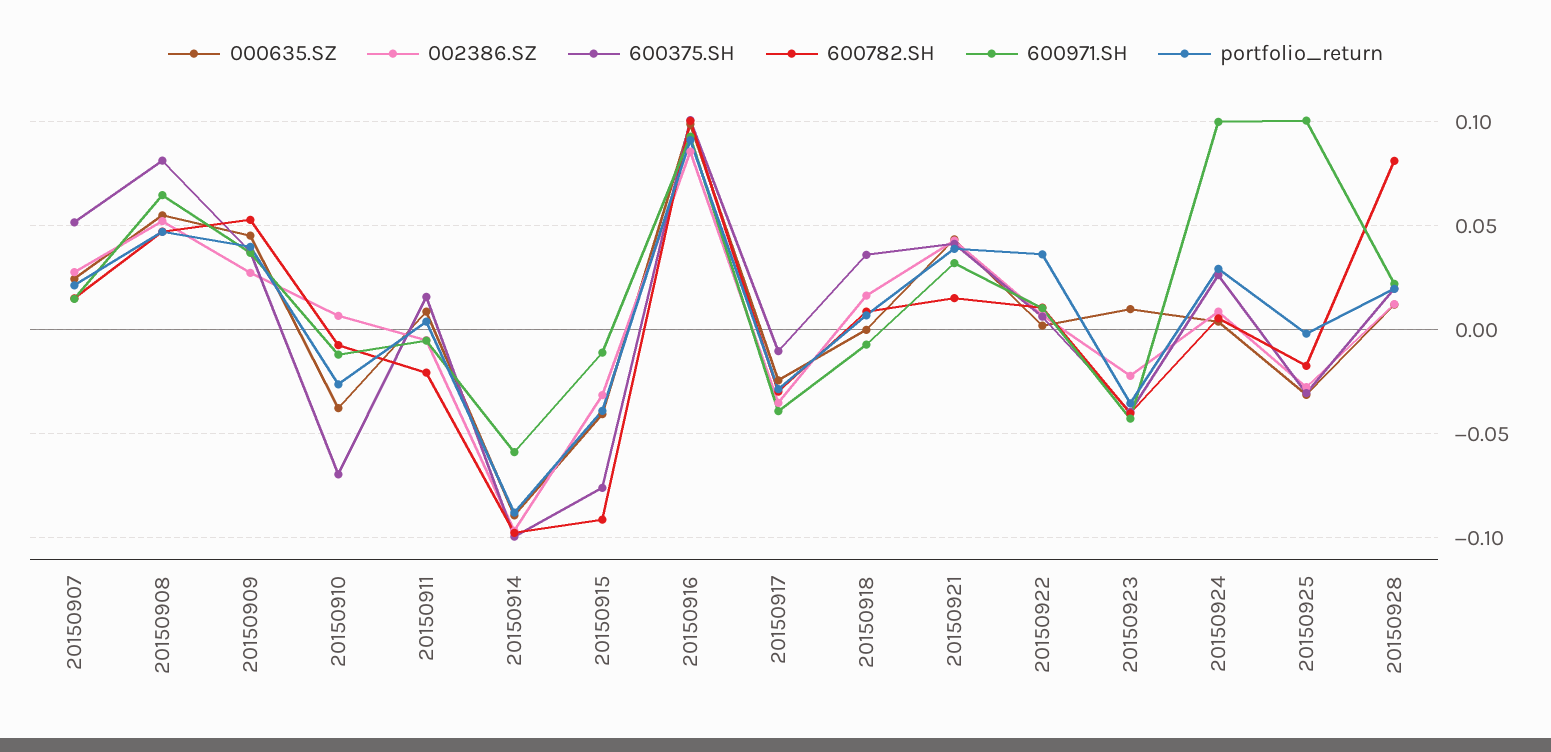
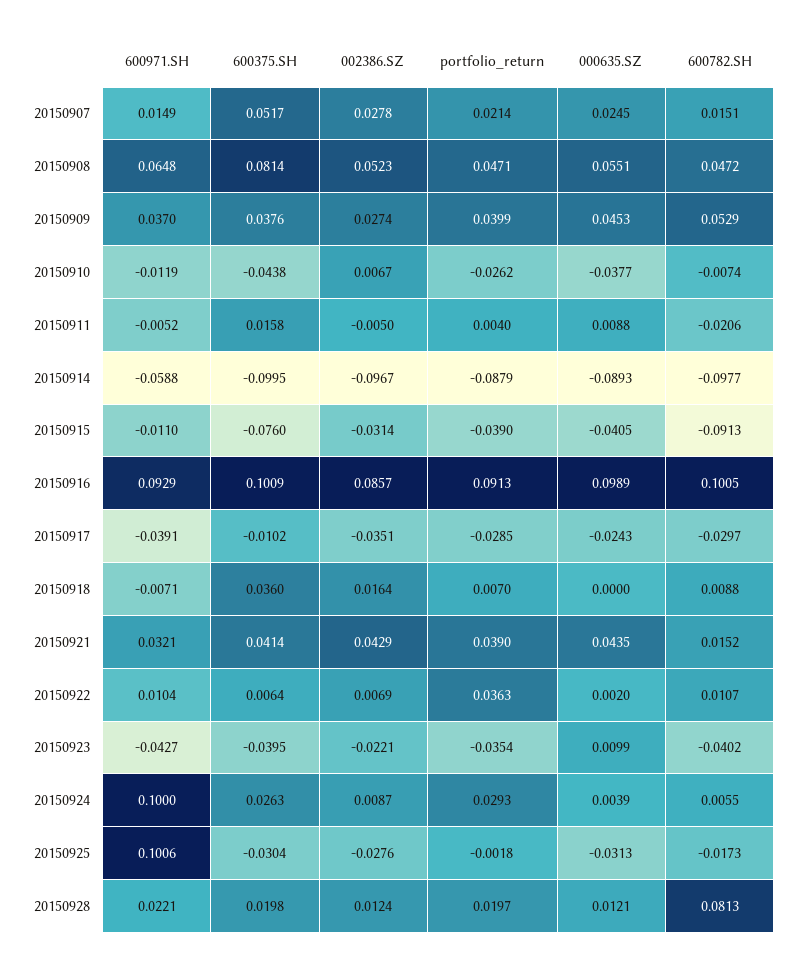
600375.SH, 20150910: -0.07 -> -0.0438

